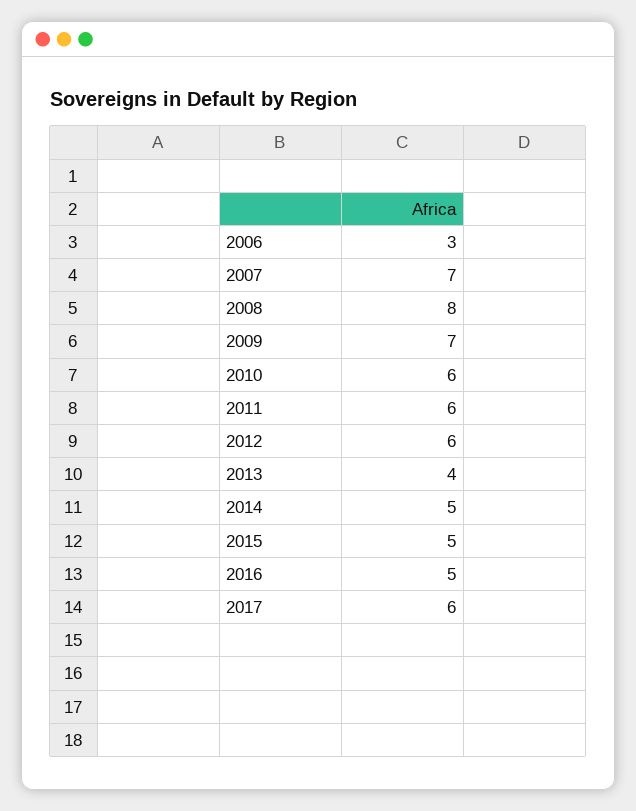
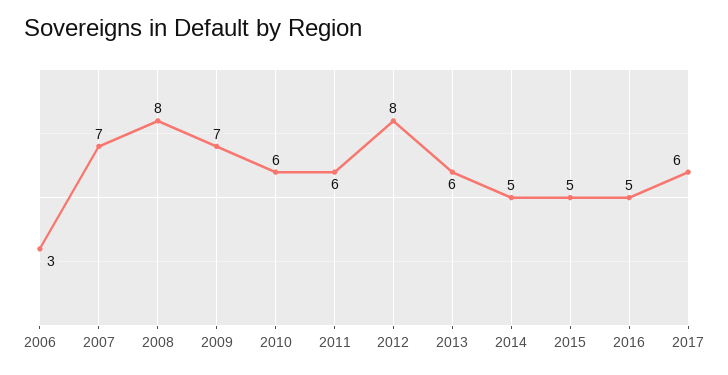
2012: 6 -> 8
2013: 4 -> 6

